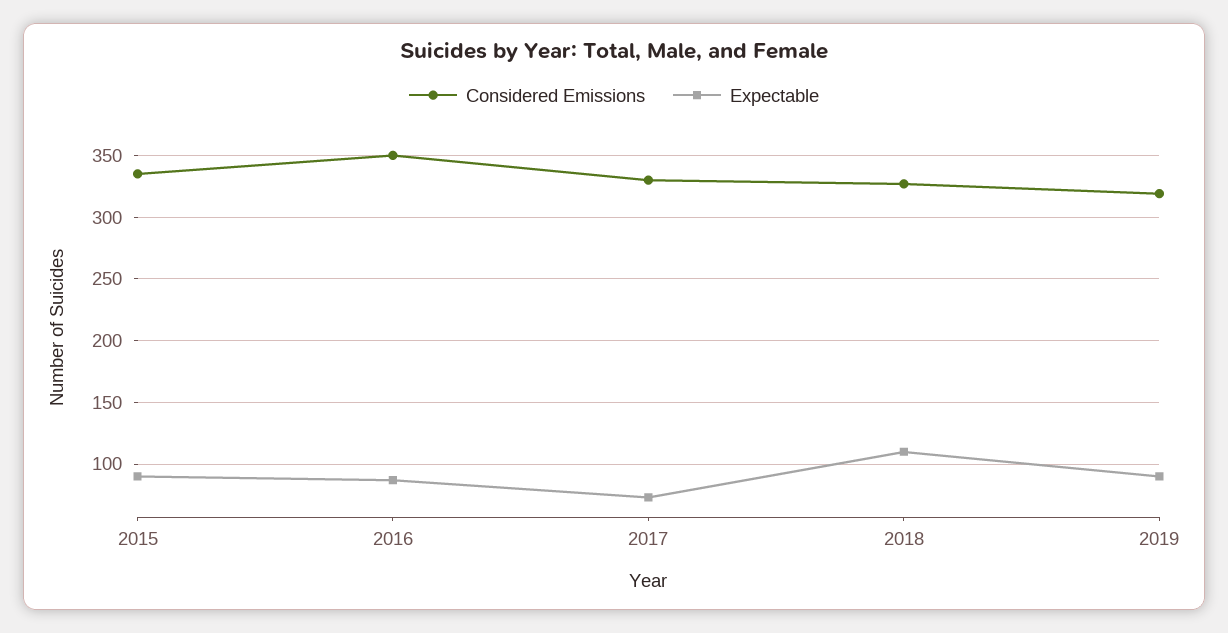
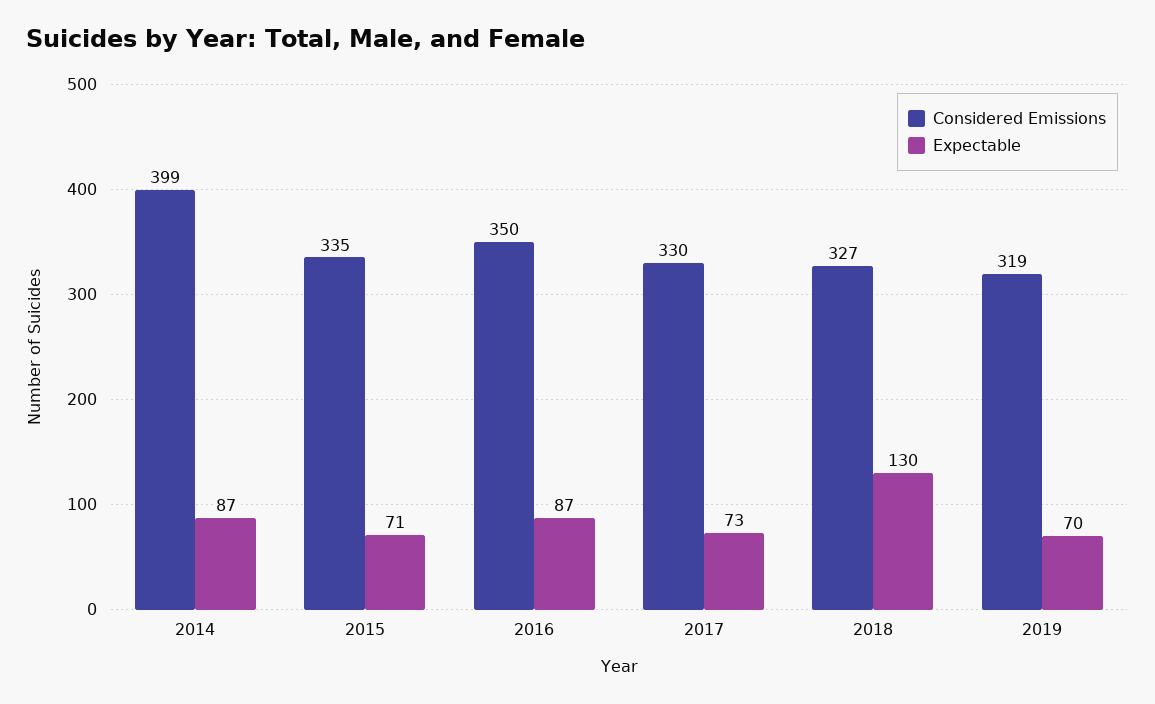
Expectable, 2015: 90 -> 71
Expectable, 2018: 110 -> 130
Expectable, 2019: 90 -> 70
Considered Emissions, 2014: none -> 399
Expectable, 2014: none -> 87

